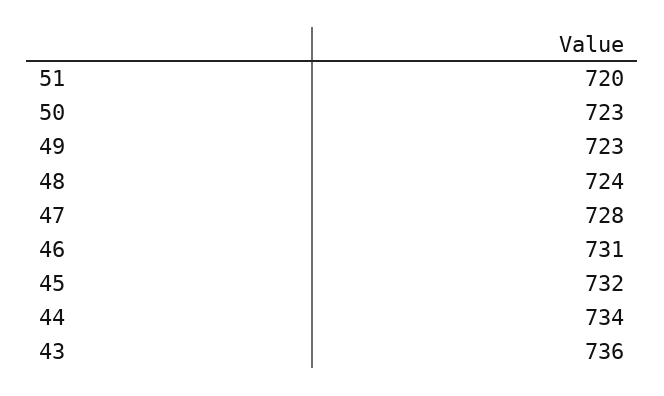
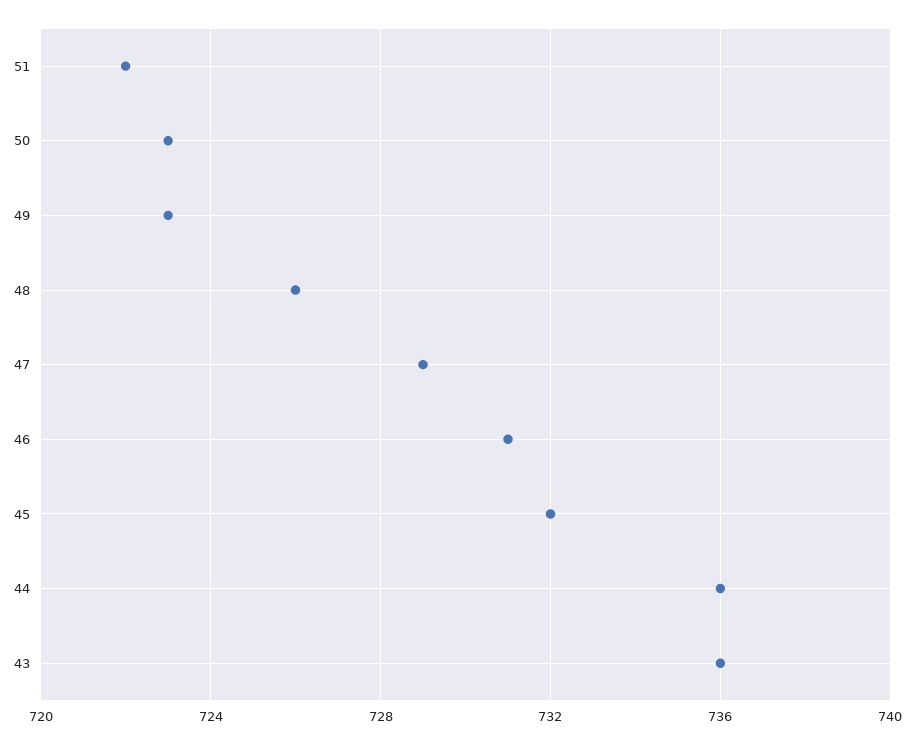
51: 720 -> 722
48: 724 -> 726
47: 728 -> 729
44: 734 -> 736

